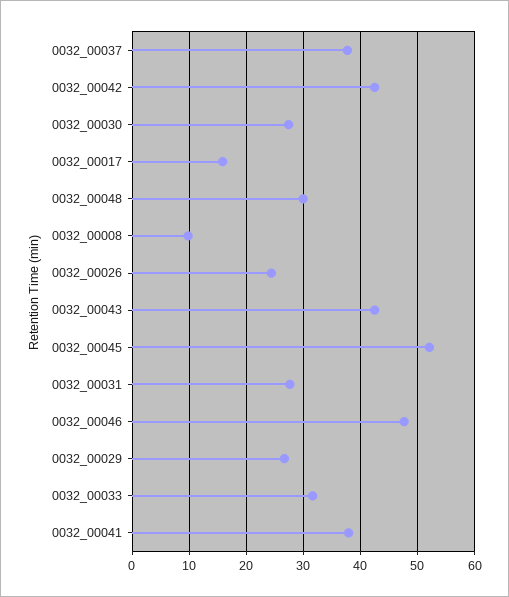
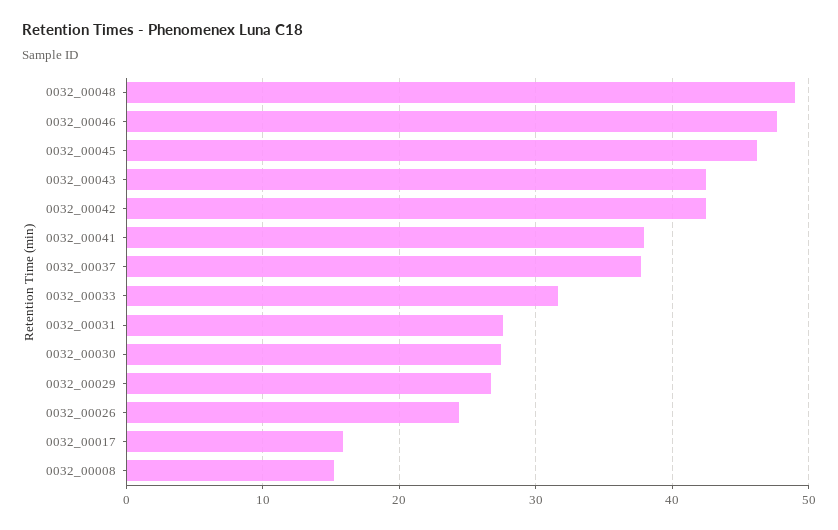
0032_00048: 30 -> 49
0032_00008: 10 -> 15
0032_00045: 52 -> 46

